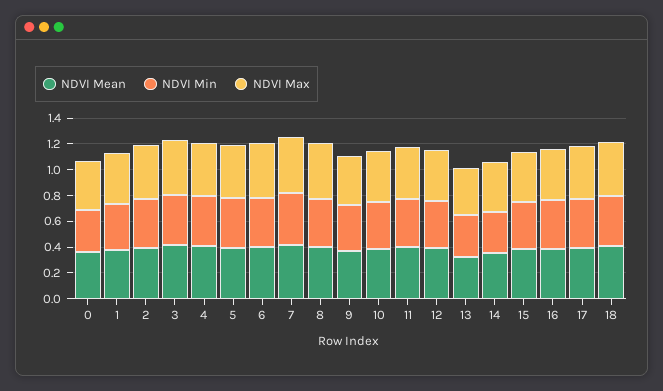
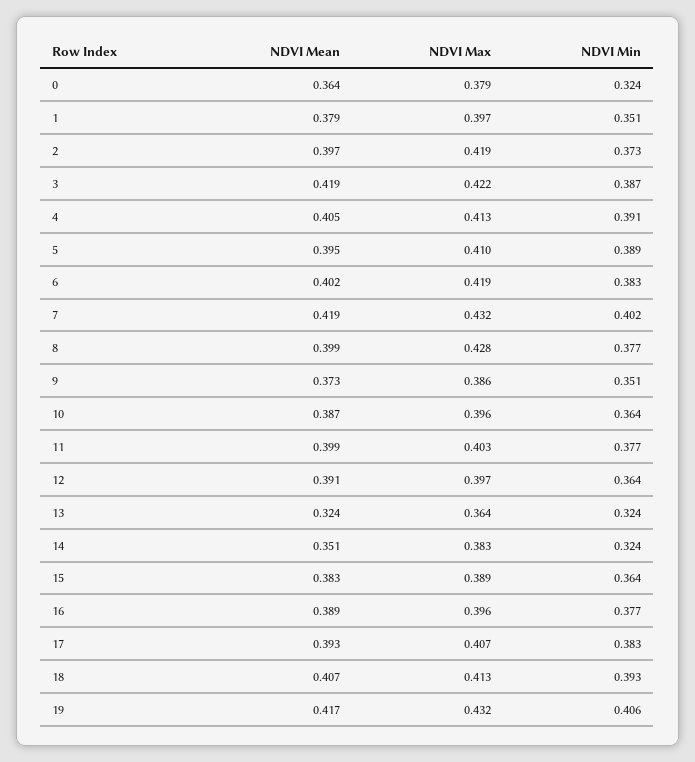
NDVI Mean, 19: none -> 0.417
NDVI Max, 19: none -> 0.432
NDVI Min, 19: none -> 0.406

